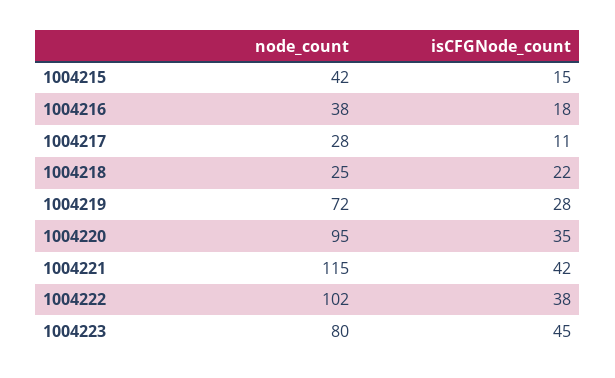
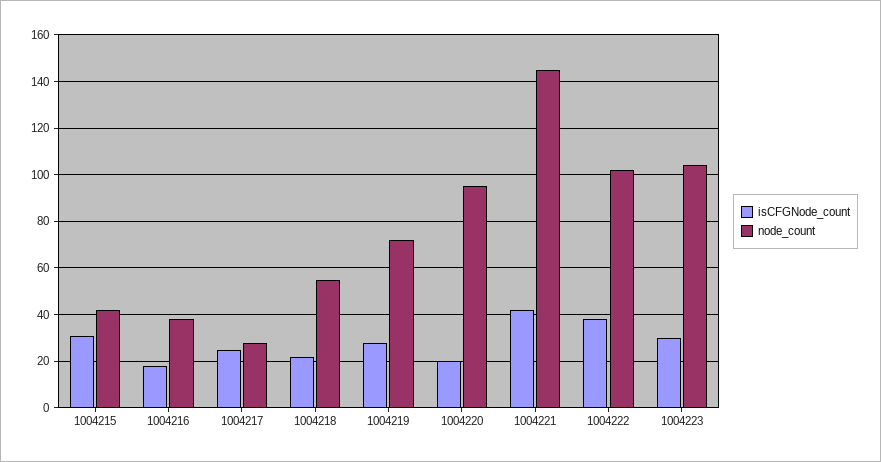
isCFGNode_count, 1004215: 15 -> 30
isCFGNode_count, 1004217: 11 -> 25
node_count, 1004218: 25 -> 55
isCFGNode_count, 1004220: 35 -> 20
node_count, 1004221: 115 -> 145
node_count, 1004223: 80 -> 105
isCFGNode_count, 1004223: 45 -> 30

